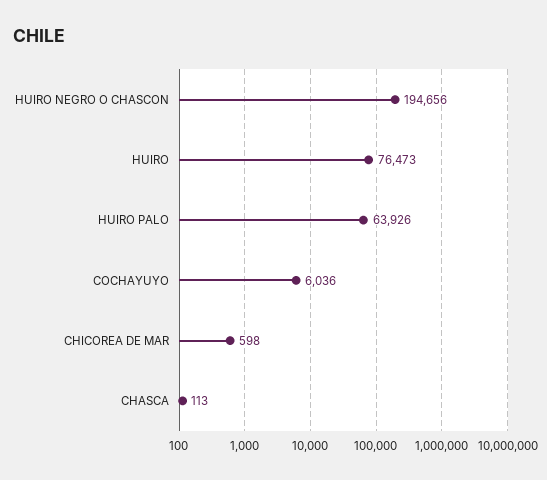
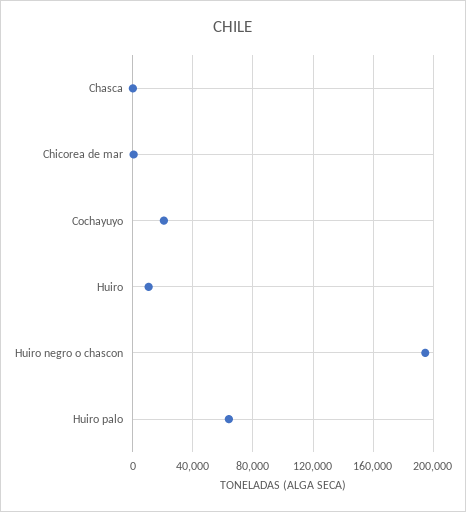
HUIRO: 76473 -> 10000
COCHAYUYO: 6036 -> 20000

